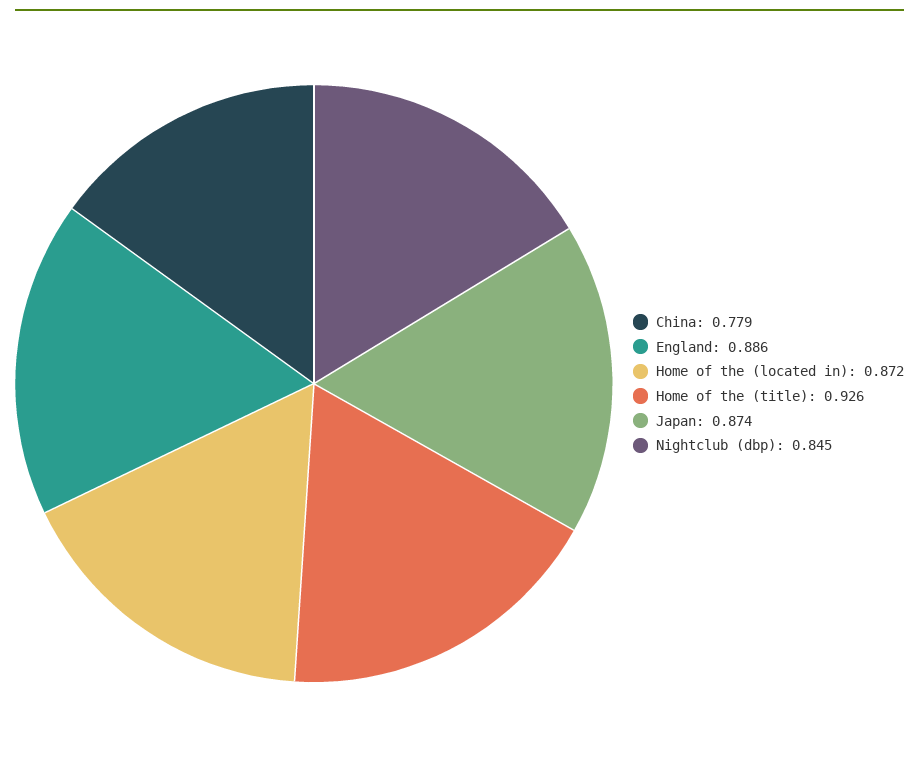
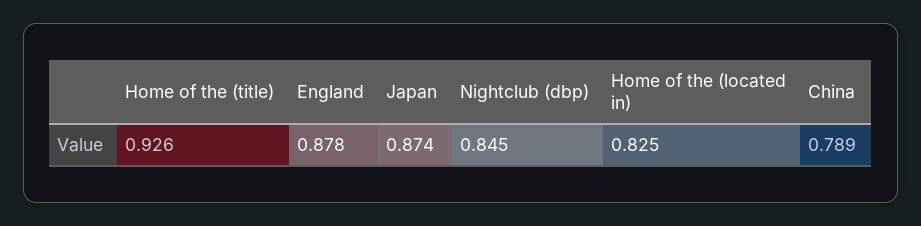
China: 0.779 -> 0.789
England: 0.886 -> 0.878
Home of the (located in): 0.872 -> 0.825

